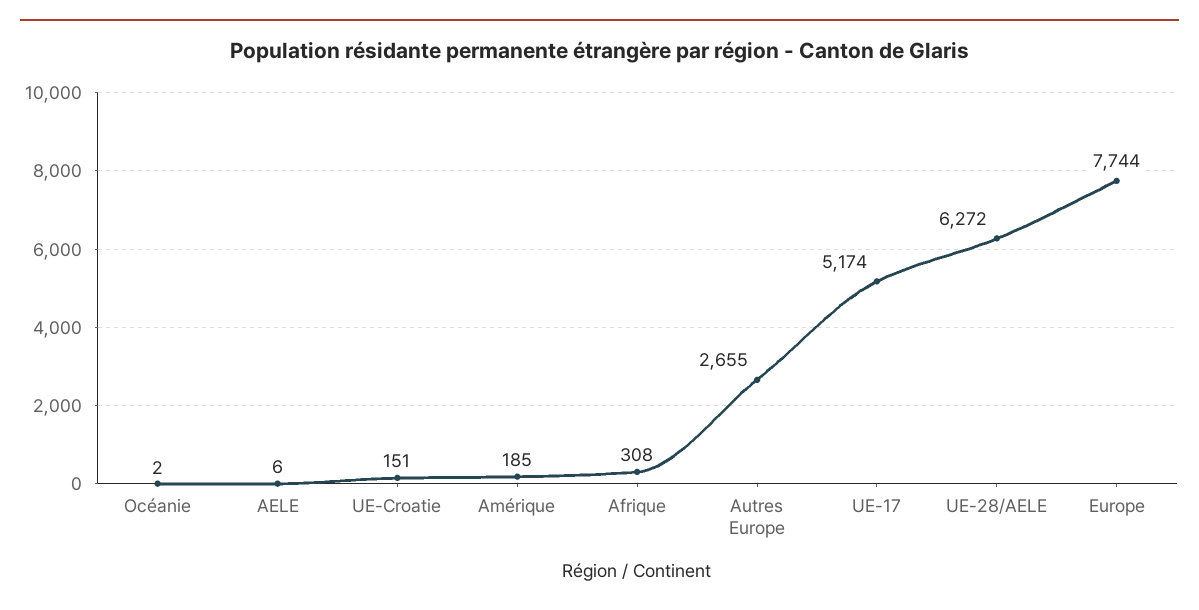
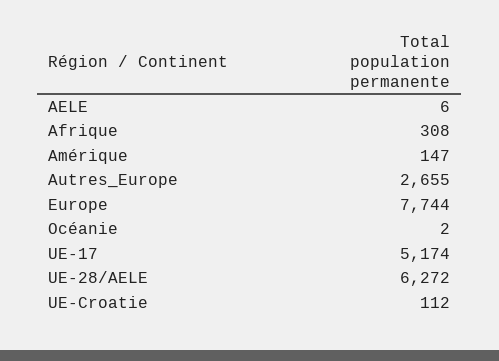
UE-Croatie: 151 -> 112
Amérique: 185 -> 147

